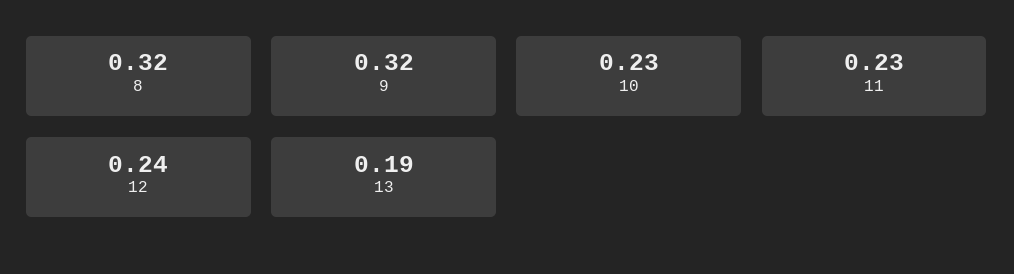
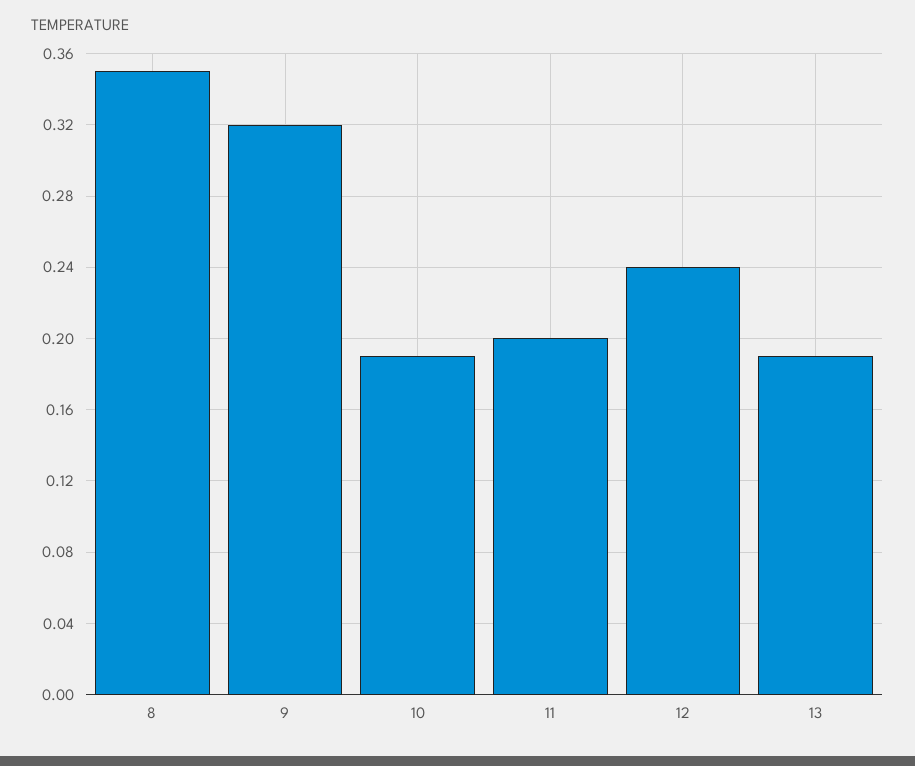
8: 0.32 -> 0.35
10: 0.23 -> 0.19
11: 0.23 -> 0.2

